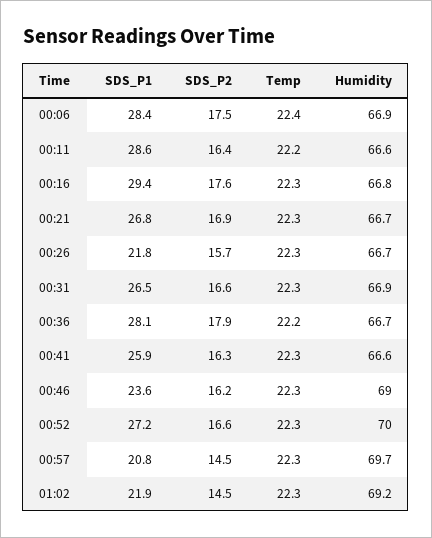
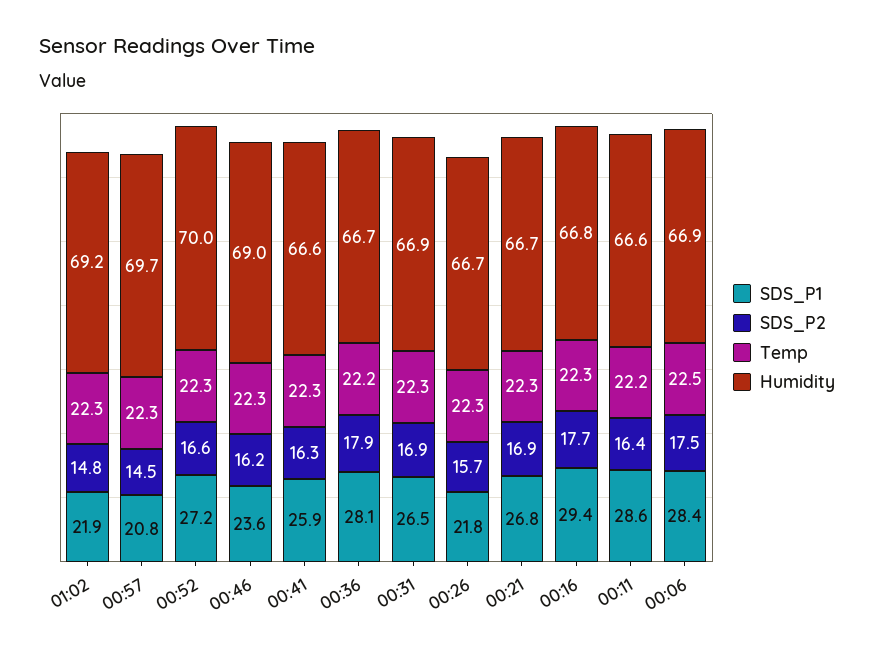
Temp, 00:06: 22.4 -> 22.5
SDS_P2, 00:16: 17.6 -> 17.7
SDS_P2, 00:31: 16.6 -> 16.9
SDS_P2, 01:02: 14.5 -> 14.8

